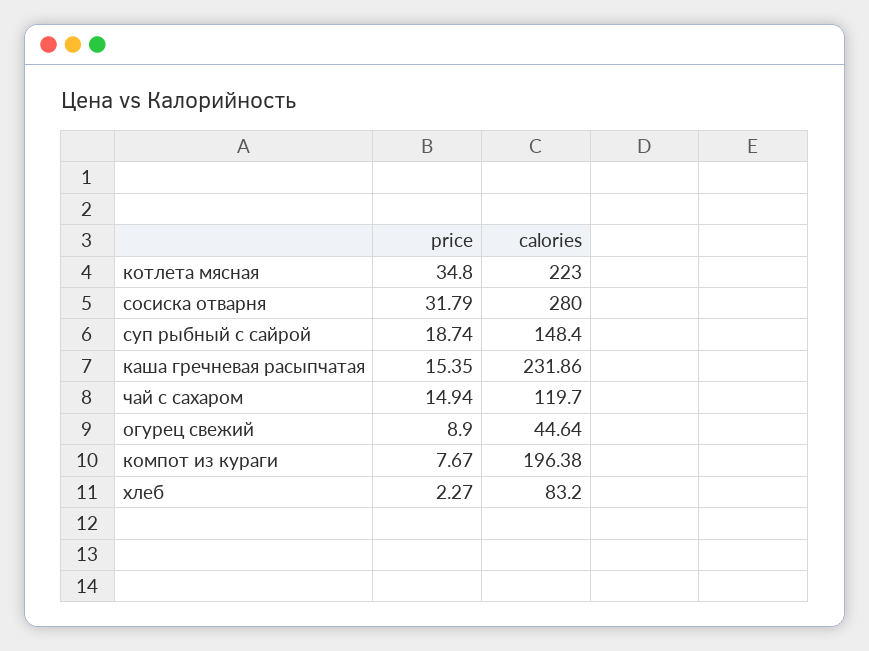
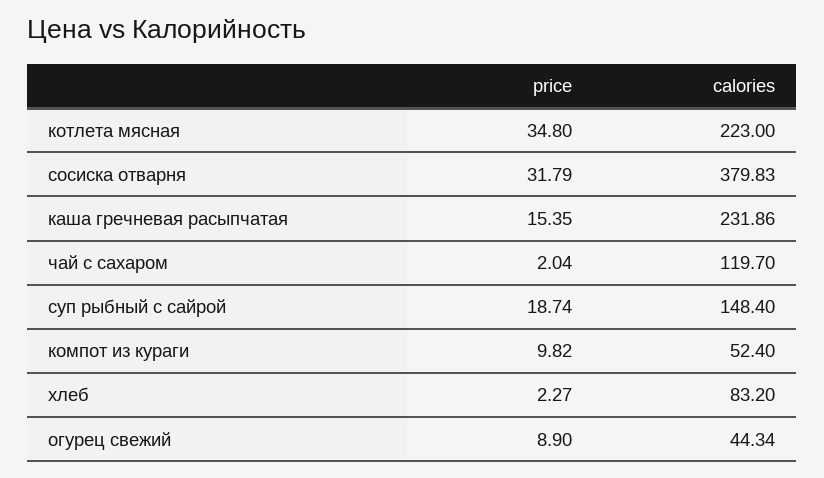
calories, сосиска отварня: 280 -> 379.83
price, чай с сахаром: 14.94 -> 2.04
calories, огурец свежий: 44.64 -> 44.34
price, компот из кураги: 7.67 -> 9.82
calories, компот из кураги: 196.38 -> 52.4

